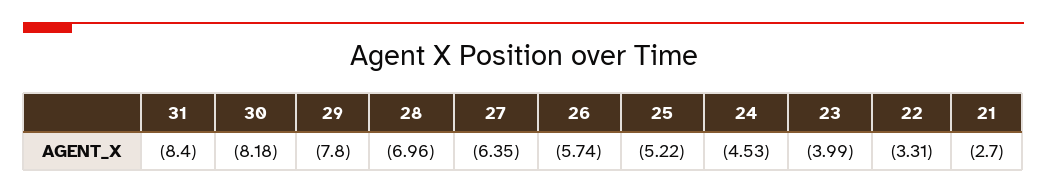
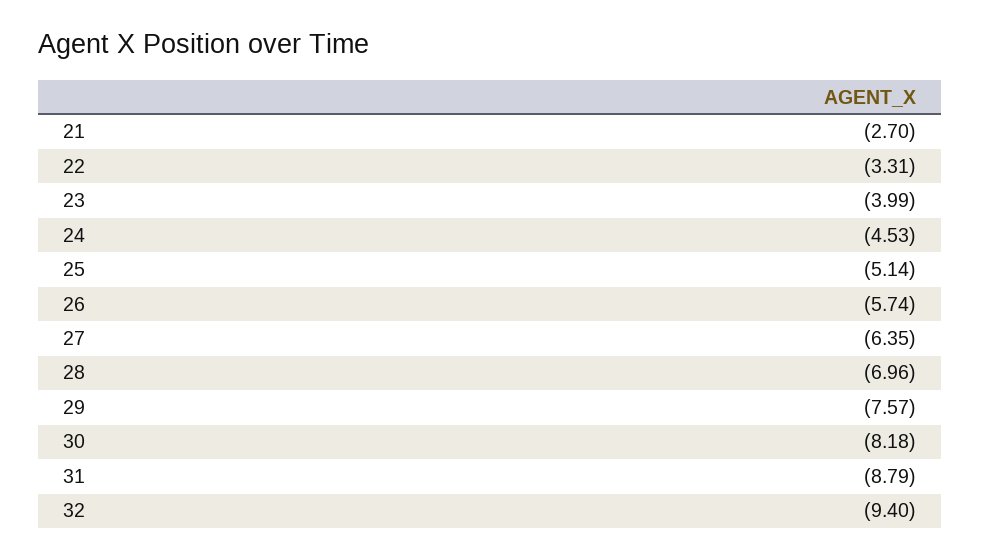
31: -8.4 -> -8.79
29: -7.8 -> -7.57
25: -5.22 -> -5.14
32: none -> -9.4

